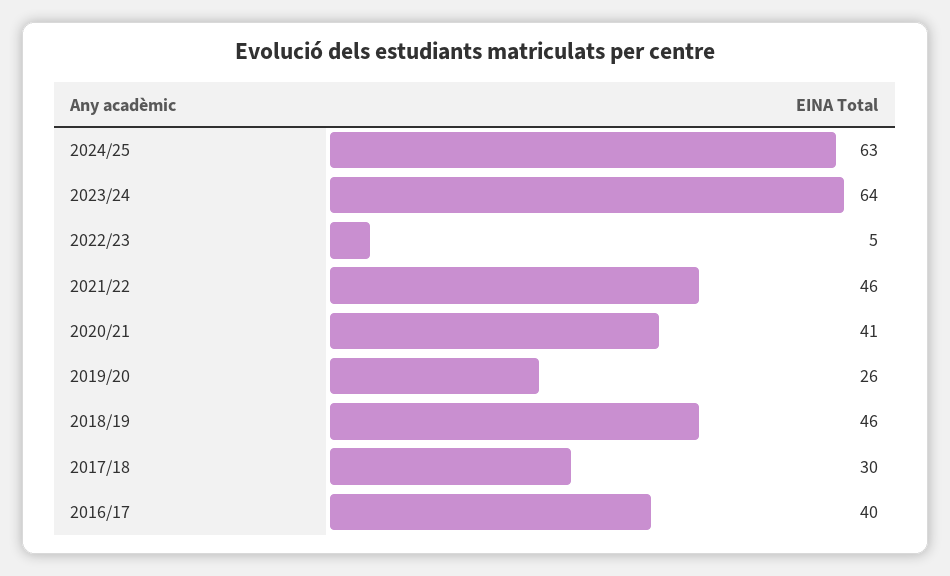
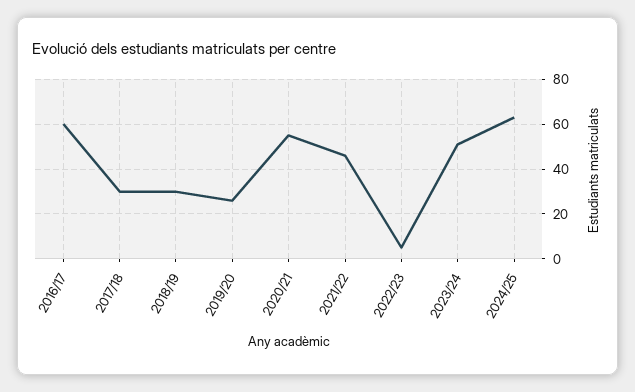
2023/24: 64 -> 50
2020/21: 41 -> 55
2018/19: 46 -> 30
2016/17: 40 -> 60

